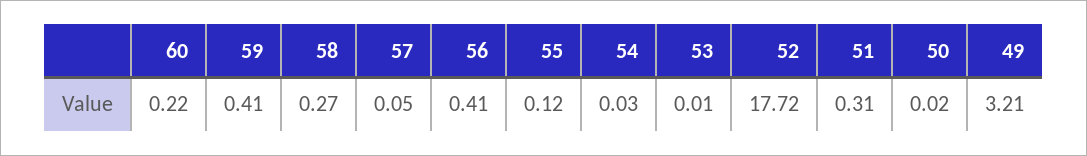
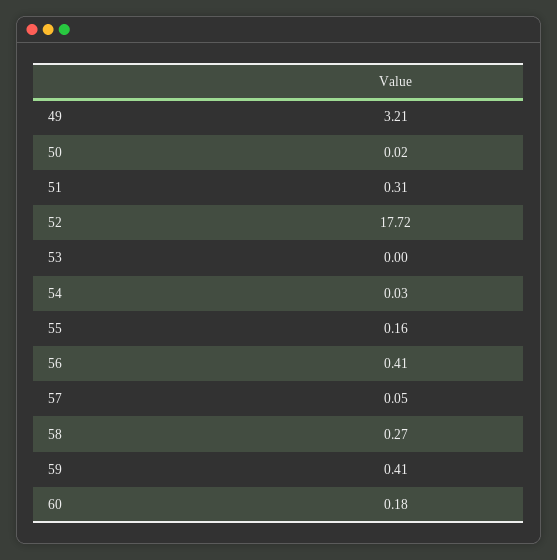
60: 0.22 -> 0.18
55: 0.12 -> 0.16
53: 0.01 -> 0

